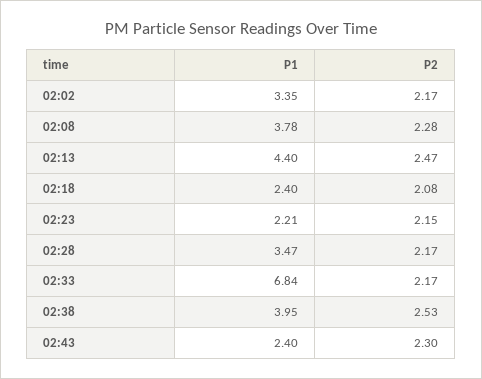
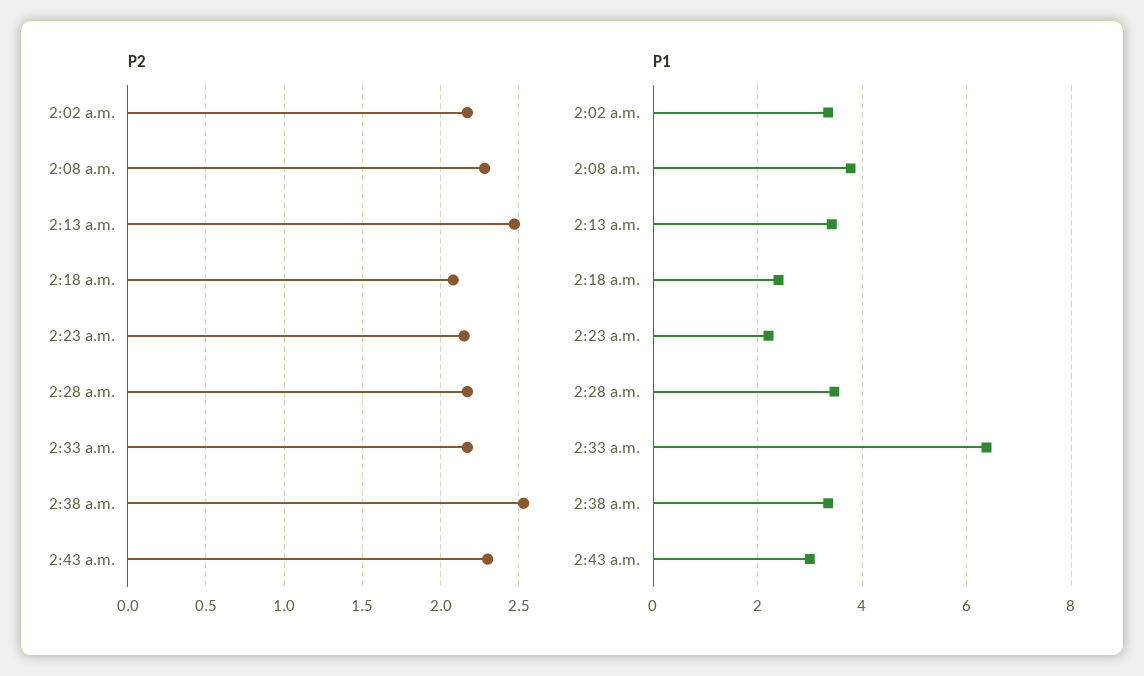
P1, 02:13: 4.4 -> 3.4
P1, 02:33: 6.84 -> 6.4
P1, 02:38: 3.95 -> 3.4
P1, 02:43: 2.4 -> 3

